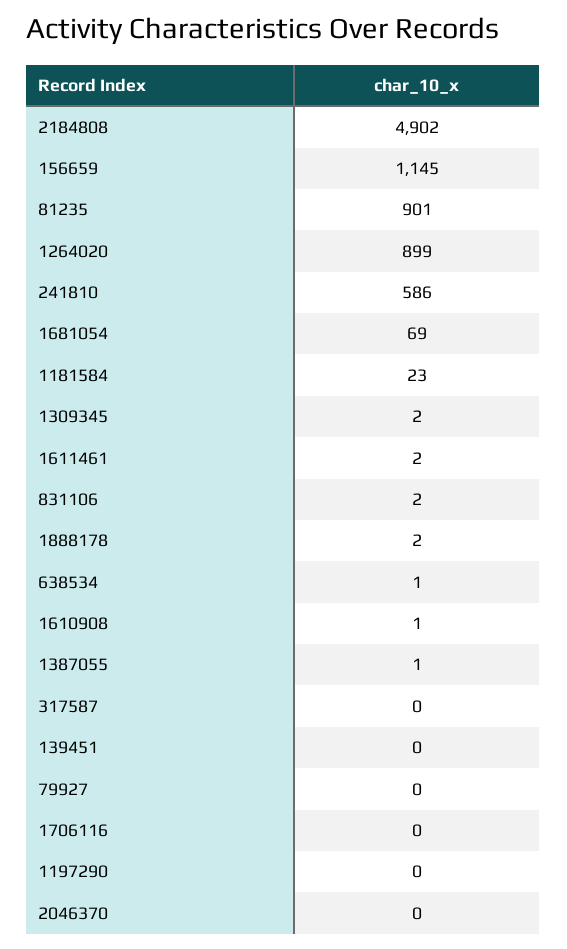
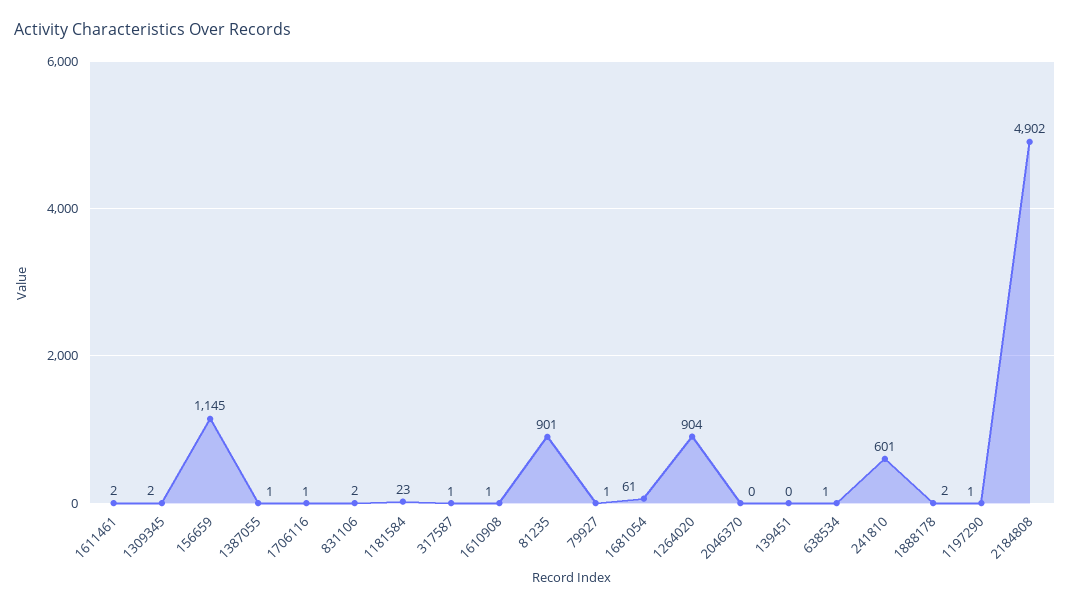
1264020: 899 -> 904
241810: 586 -> 601
1681054: 69 -> 61
317587: 0 -> 1
79927: 0 -> 1
1706116: 0 -> 1
1197290: 0 -> 1

